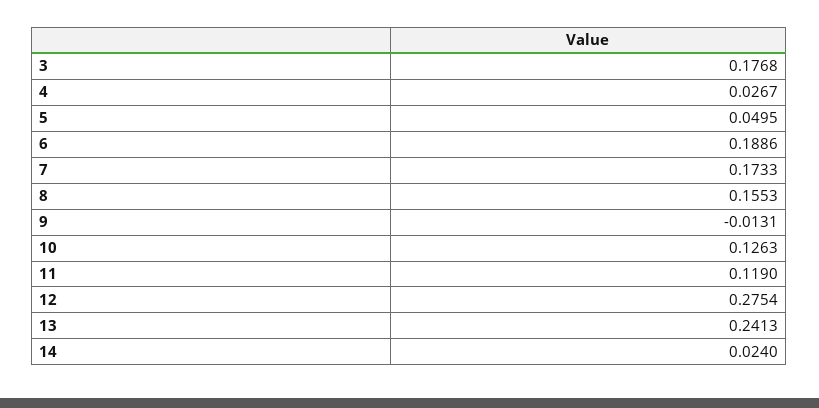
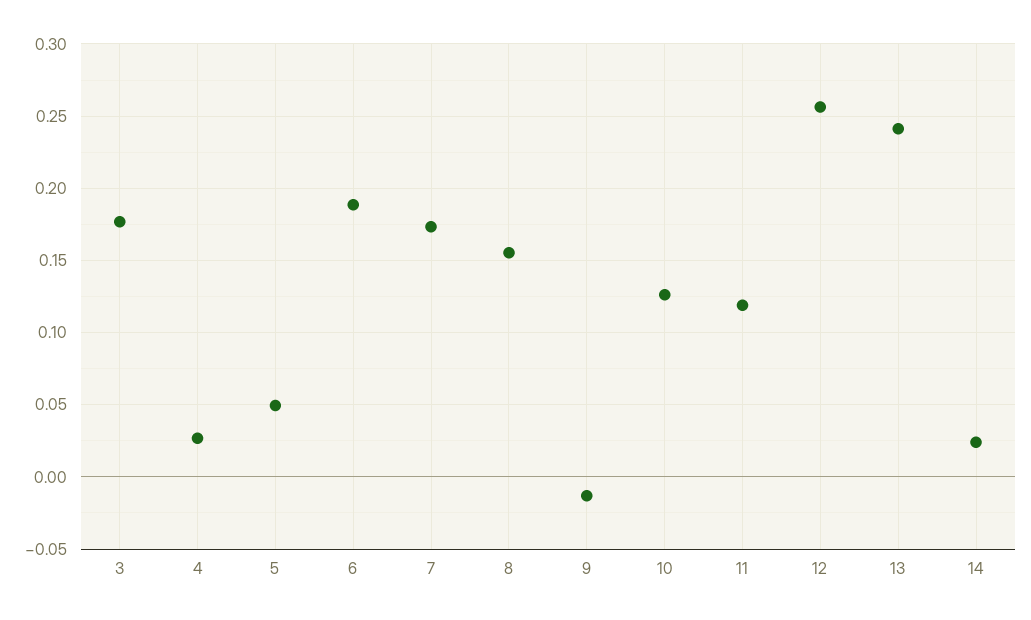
12: 0.2754 -> 0.255

